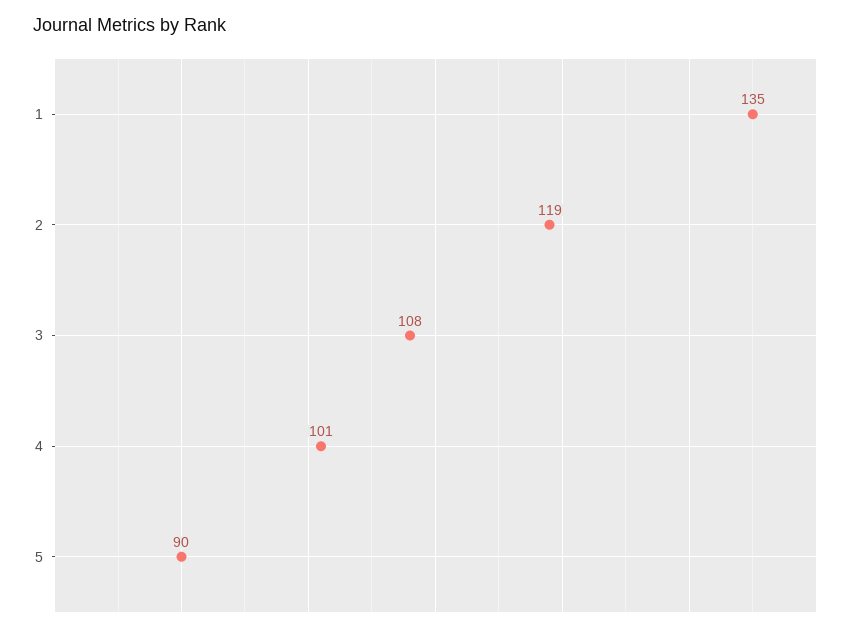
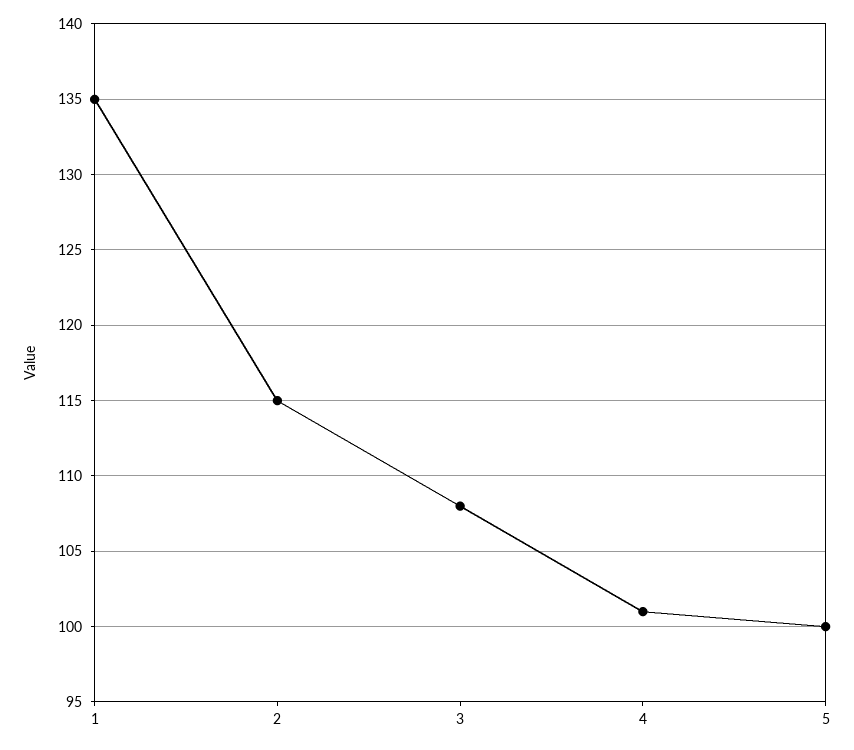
2: 119 -> 115
5: 90 -> 100

